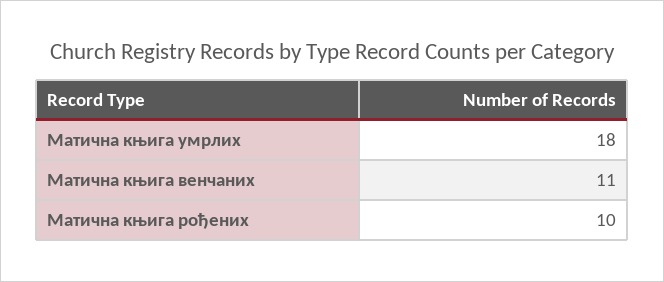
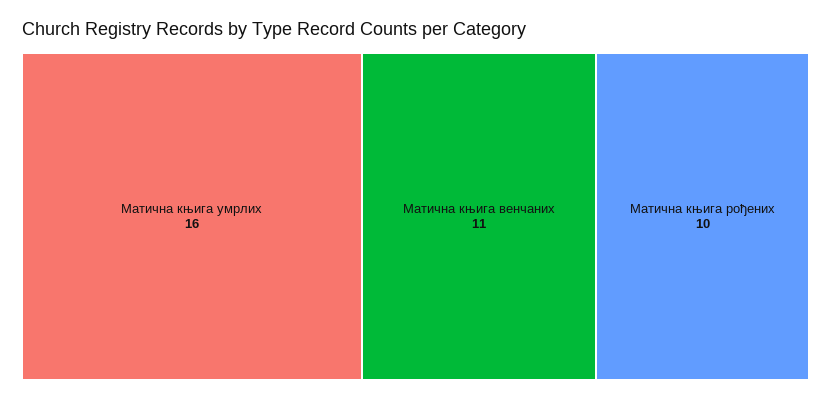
Матична књига умрлих: 18 -> 16

